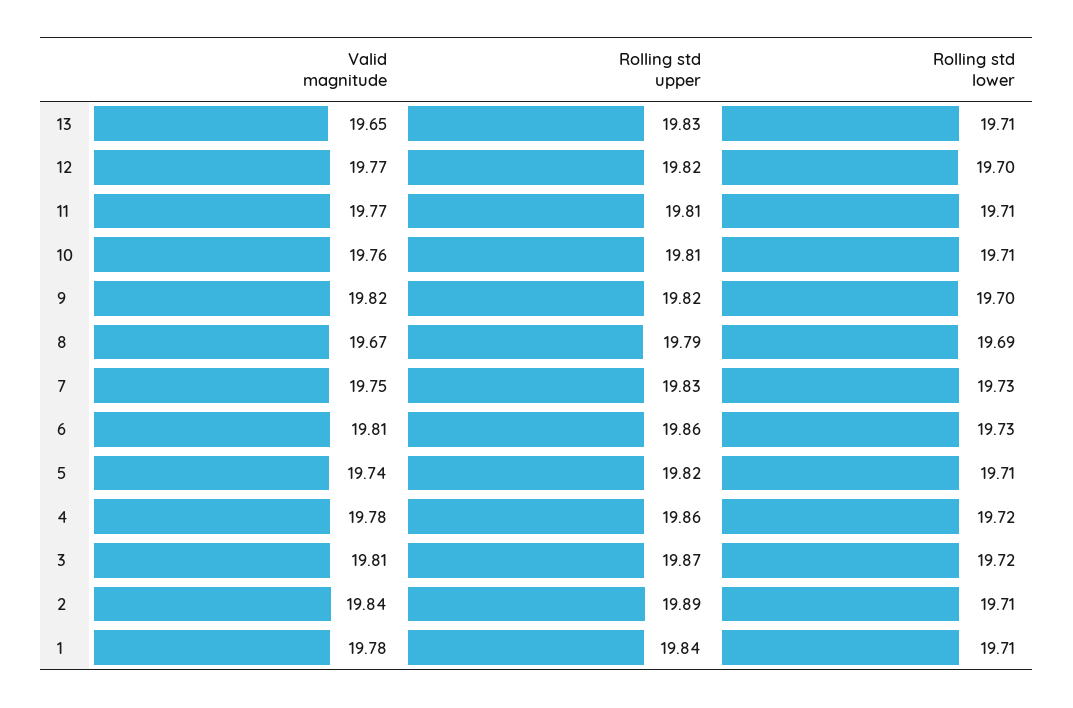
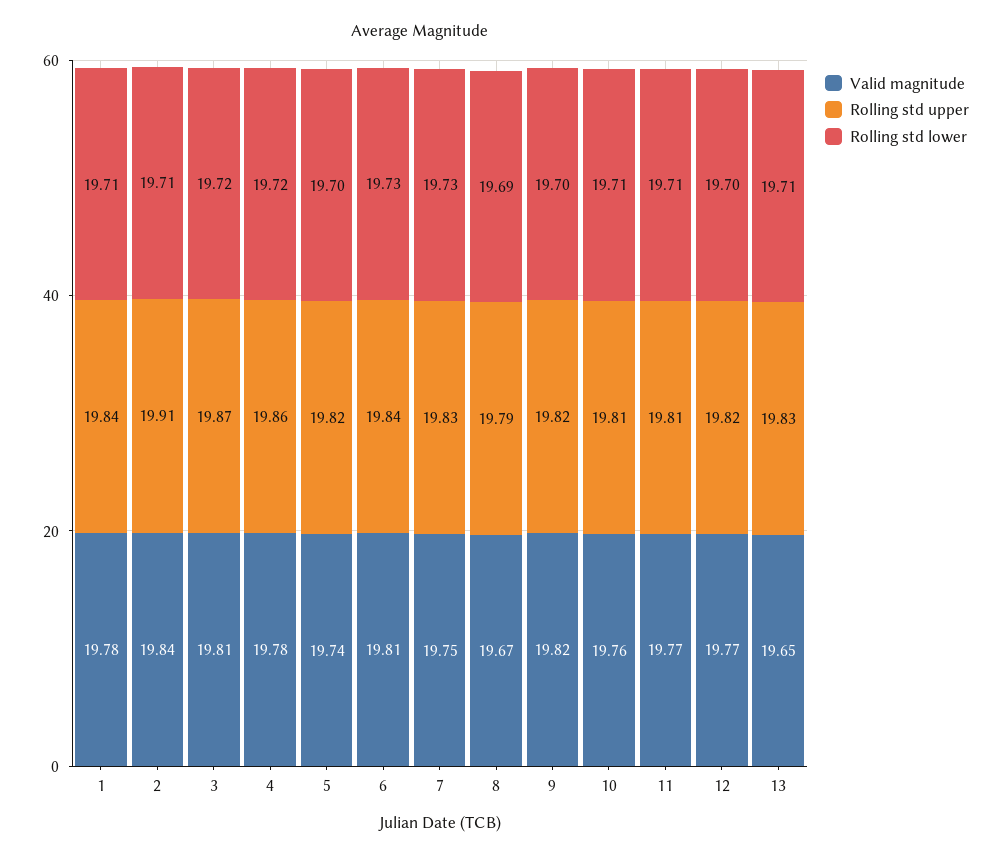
Rolling std upper, 6: 19.86 -> 19.84
Rolling std lower, 5: 19.71 -> 19.7
Rolling std upper, 2: 19.89 -> 19.91

